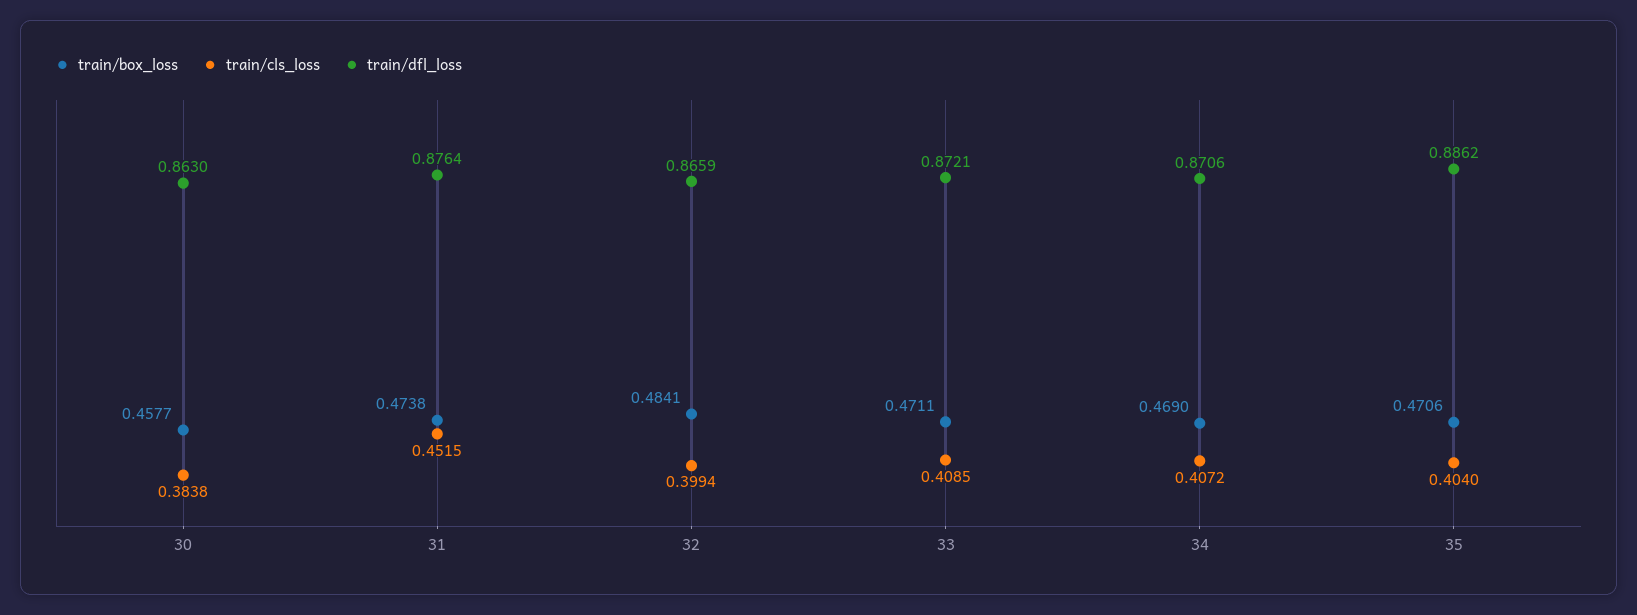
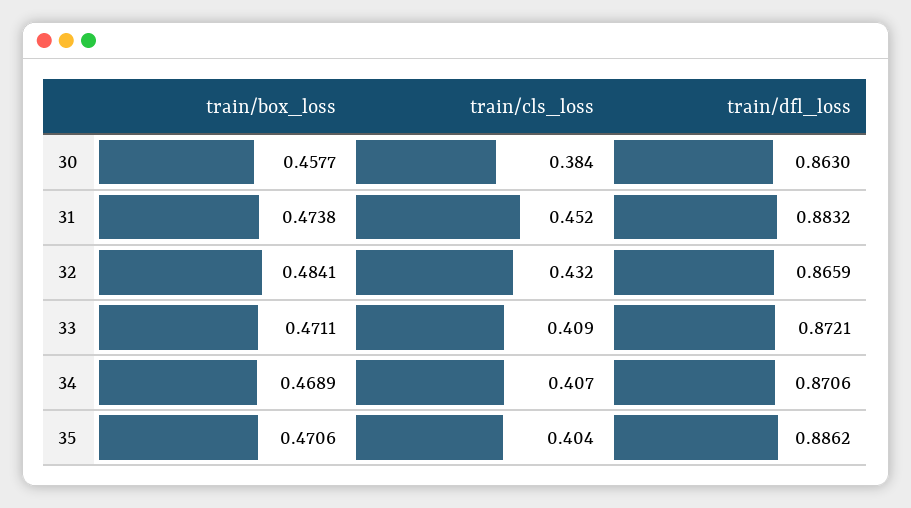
train/dfl_loss, 31: 0.8764 -> 0.8832
train/cls_loss, 32: 0.3994 -> 0.432
train/box_loss, 34: 0.469 -> 0.4689

